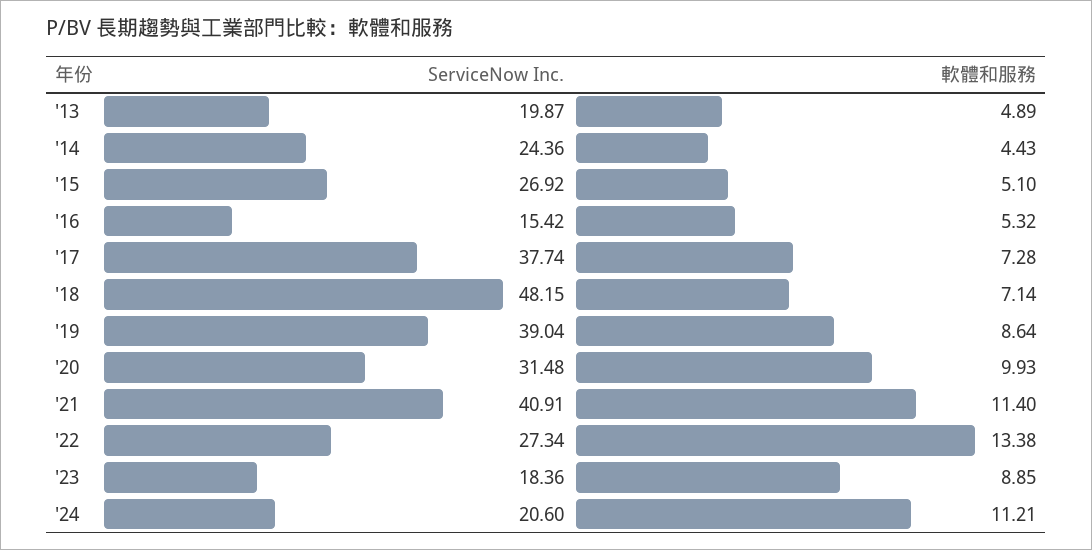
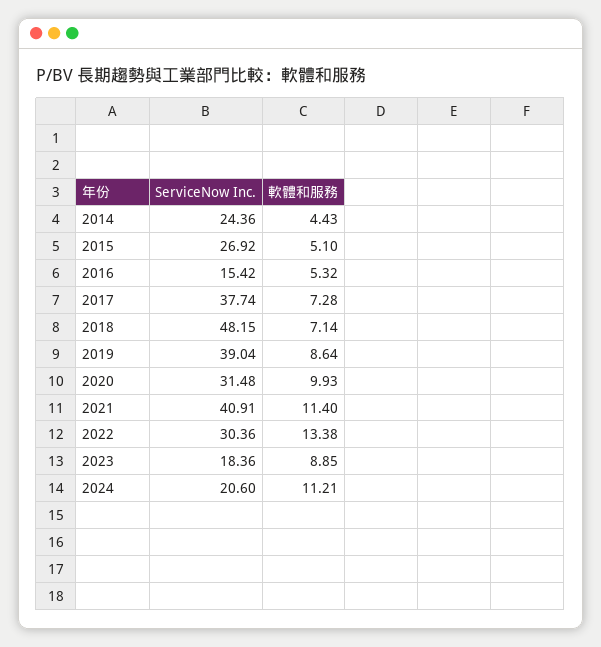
ServiceNow Inc., '13: 19.87 -> none
軟體和服務, '13: 4.89 -> none
ServiceNow Inc., '22: 27.34 -> 30.36

